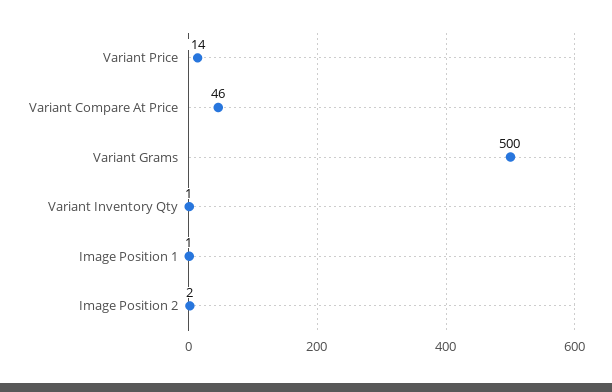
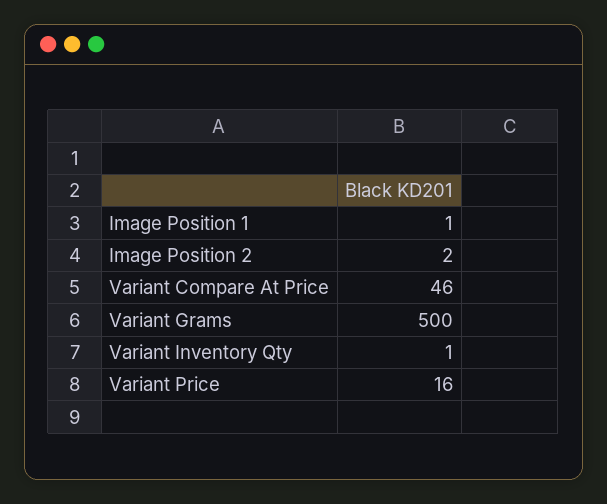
Variant Price: 14 -> 16

